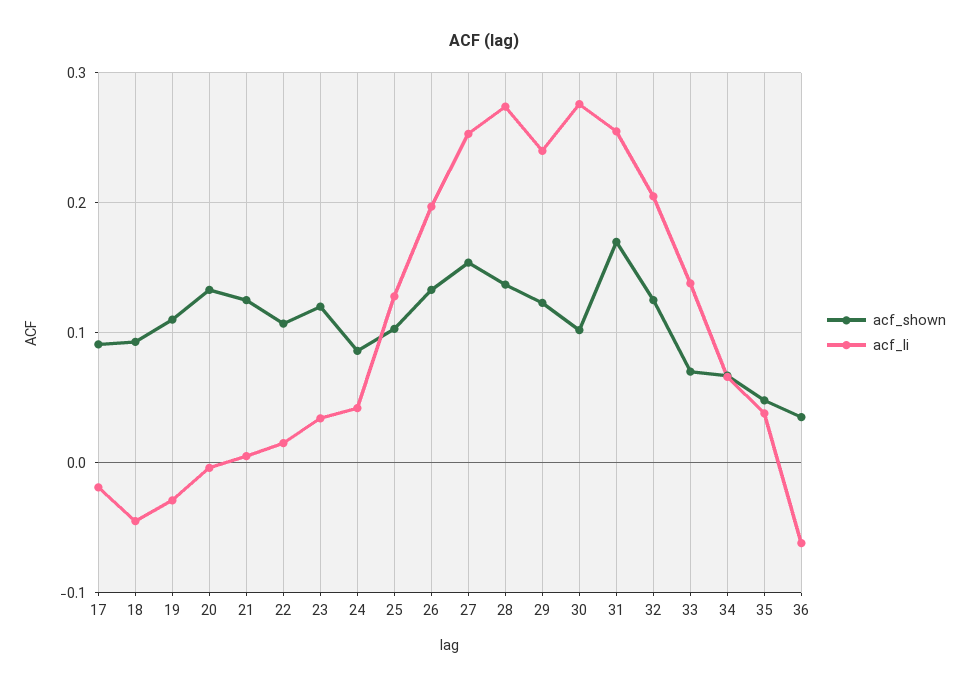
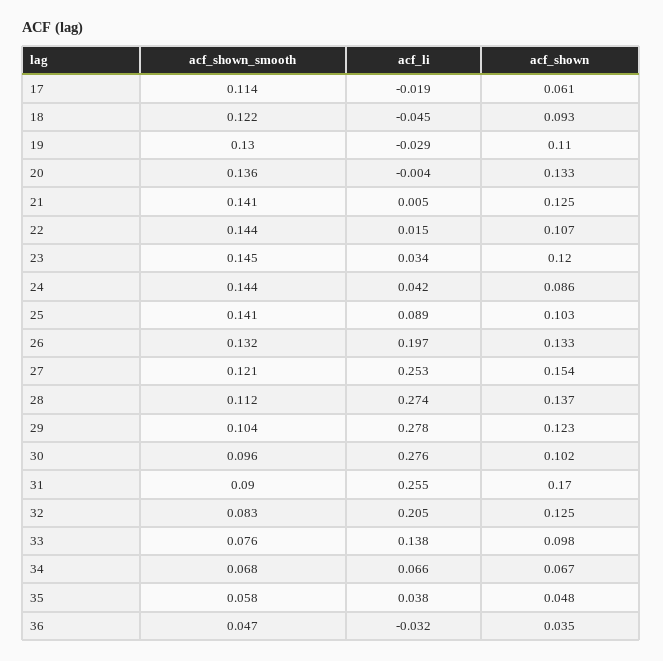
acf_shown, 17: 0.09 -> 0.061
acf_li, 25: 0.13 -> 0.089
acf_li, 29: 0.24 -> 0.278
acf_shown, 33: 0.07 -> 0.098
acf_li, 36: -0.06 -> -0.032
acf_shown_smooth, 17: none -> 0.114
acf_shown_smooth, 18: none -> 0.122
acf_shown_smooth, 19: none -> 0.13
acf_shown_smooth, 20: none -> 0.136
acf_shown_smooth, 21: none -> 0.141
acf_shown_smooth, 22: none -> 0.144
acf_shown_smooth, 23: none -> 0.145
acf_shown_smooth, 24: none -> 0.144
acf_shown_smooth, 25: none -> 0.141
acf_shown_smooth, 26: none -> 0.132
acf_shown_smooth, 27: none -> 0.121
acf_shown_smooth, 28: none -> 0.112
acf_shown_smooth, 29: none -> 0.104
acf_shown_smooth, 30: none -> 0.096
acf_shown_smooth, 31: none -> 0.09
acf_shown_smooth, 32: none -> 0.083
acf_shown_smooth, 33: none -> 0.076
acf_shown_smooth, 34: none -> 0.068
acf_shown_smooth, 35: none -> 0.058
acf_shown_smooth, 36: none -> 0.047

